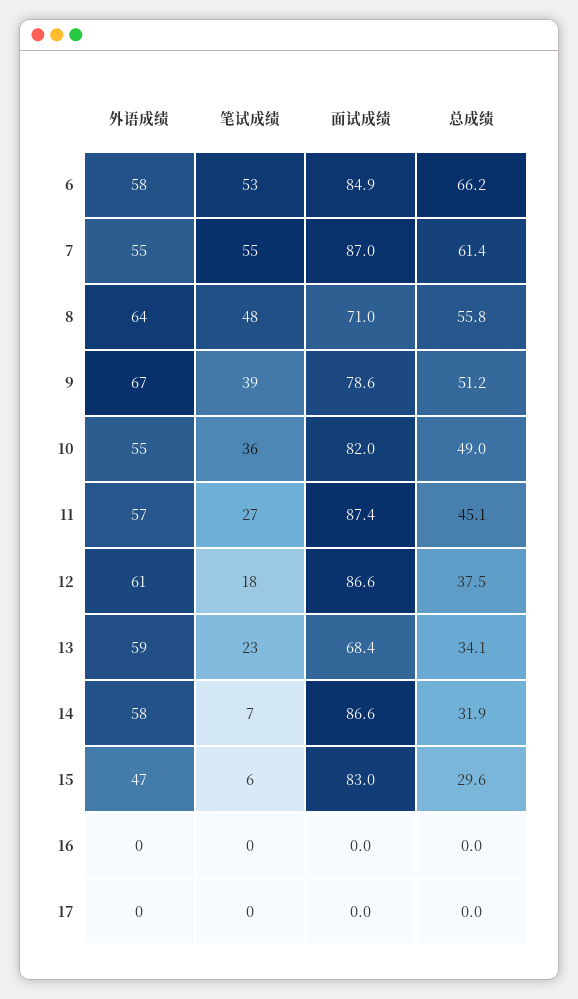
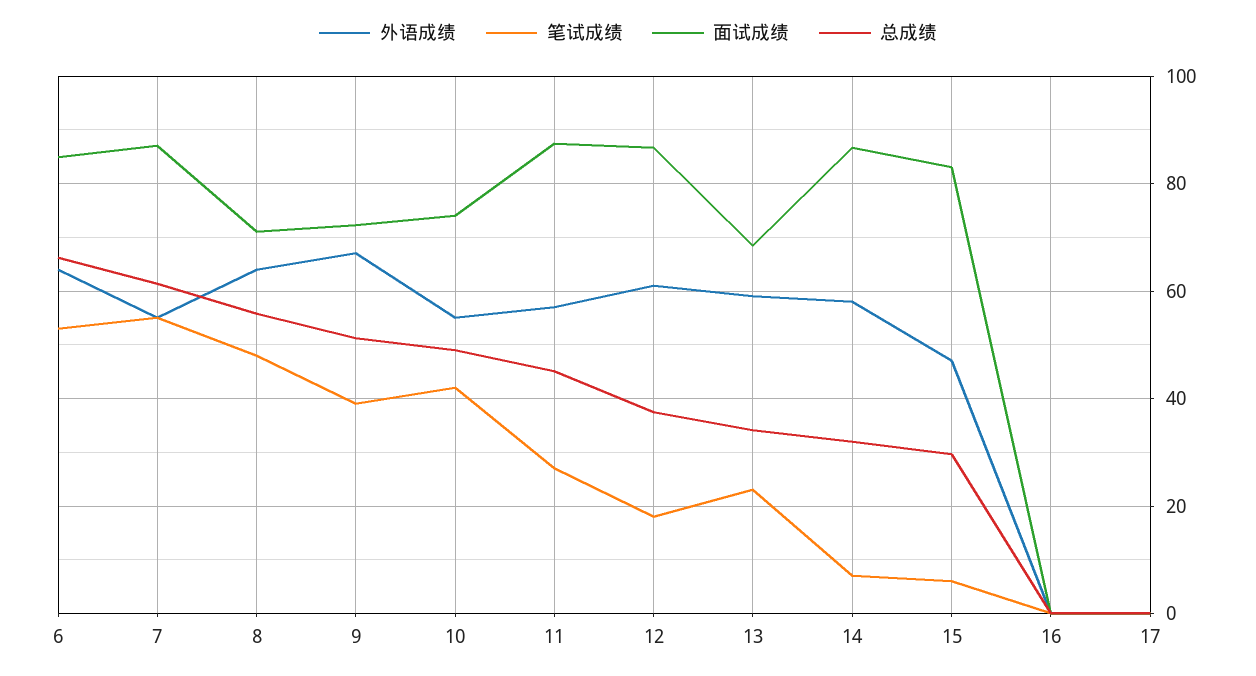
外语成绩, 6: 58 -> 64
面试成绩, 9: 78.6 -> 72
笔试成绩, 10: 36 -> 42
面试成绩, 10: 82 -> 74

